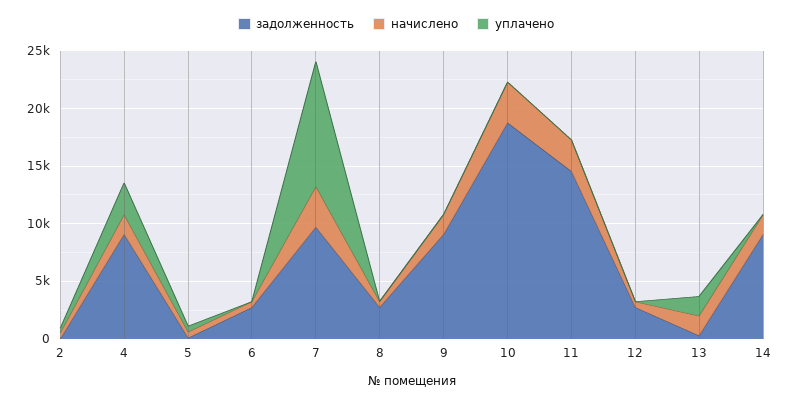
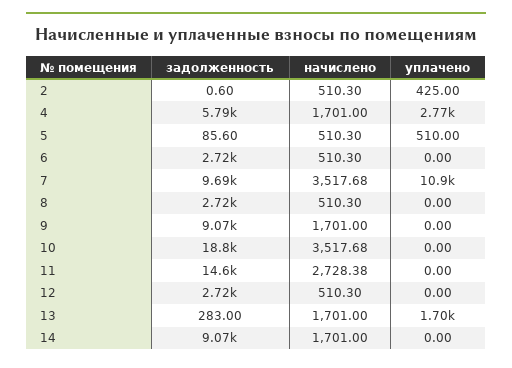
задолженность, 4: 9000 -> 5790

